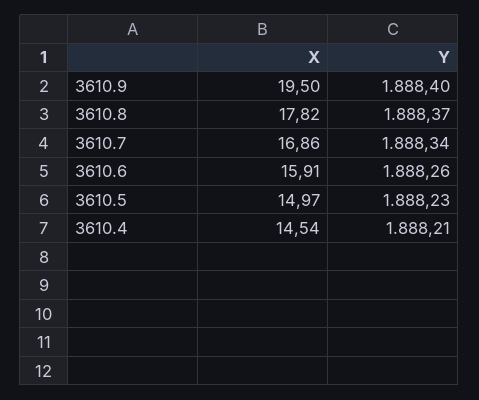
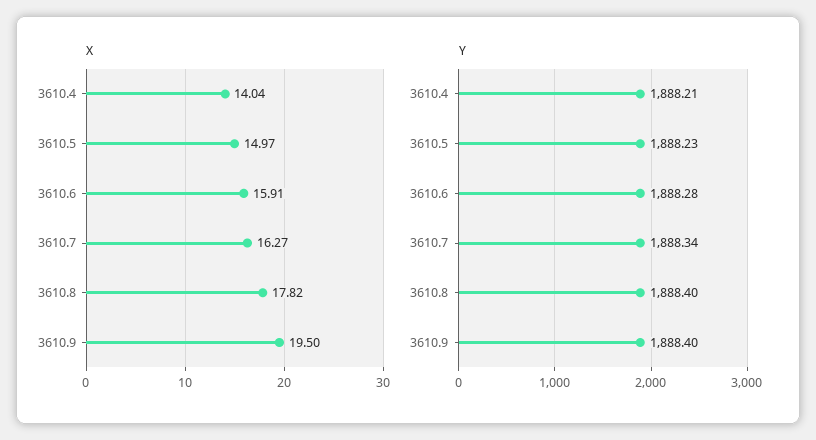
Y, 3610.8: 1888.37 -> 1888.4
X, 3610.7: 16.86 -> 16.27
Y, 3610.6: 1888.26 -> 1888.28
X, 3610.4: 14.54 -> 14.04

